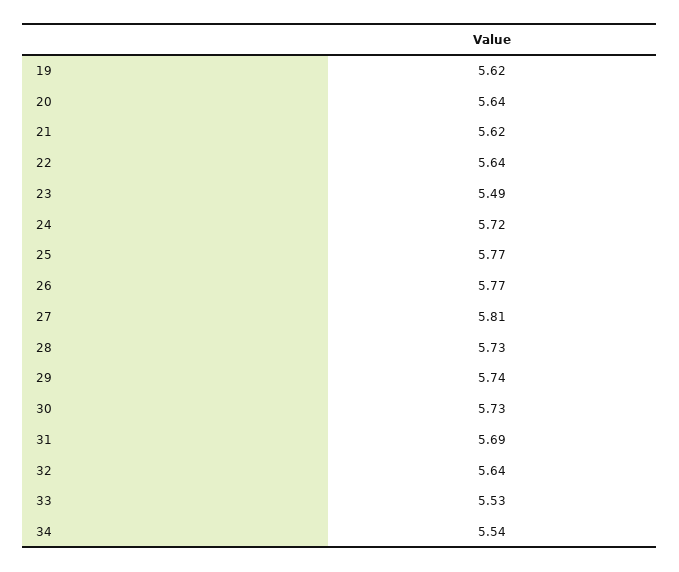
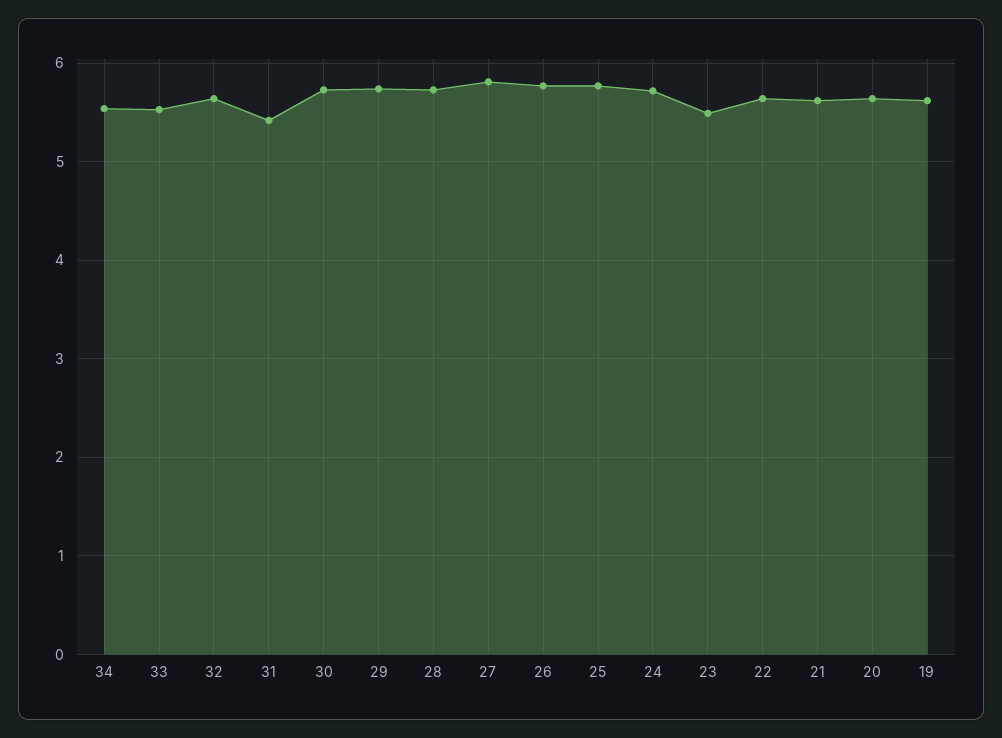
31: 5.69 -> 5.4

